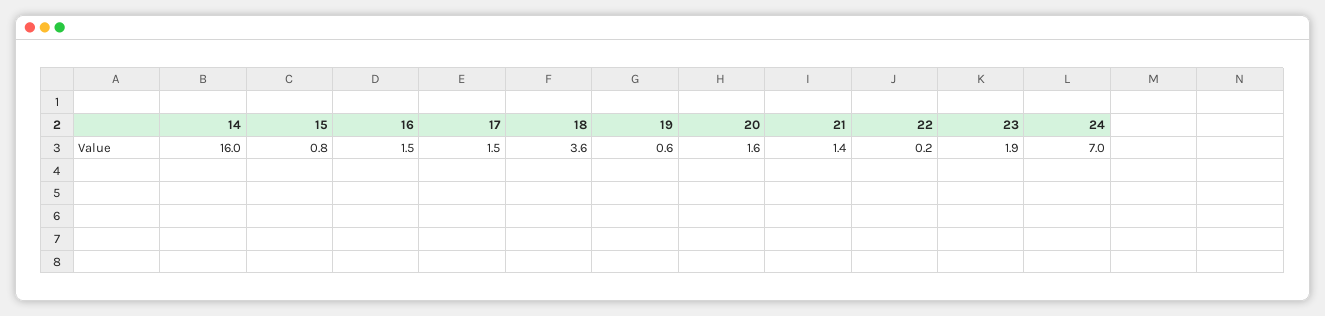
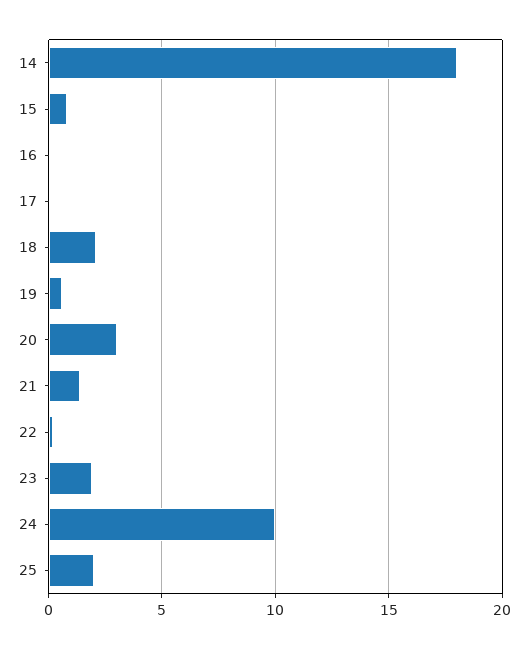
14: 16 -> 18
16: 1.5 -> 0
17: 1.5 -> 0
18: 3.6 -> 2
20: 1.6 -> 3
24: 7 -> 10
25: none -> 2

